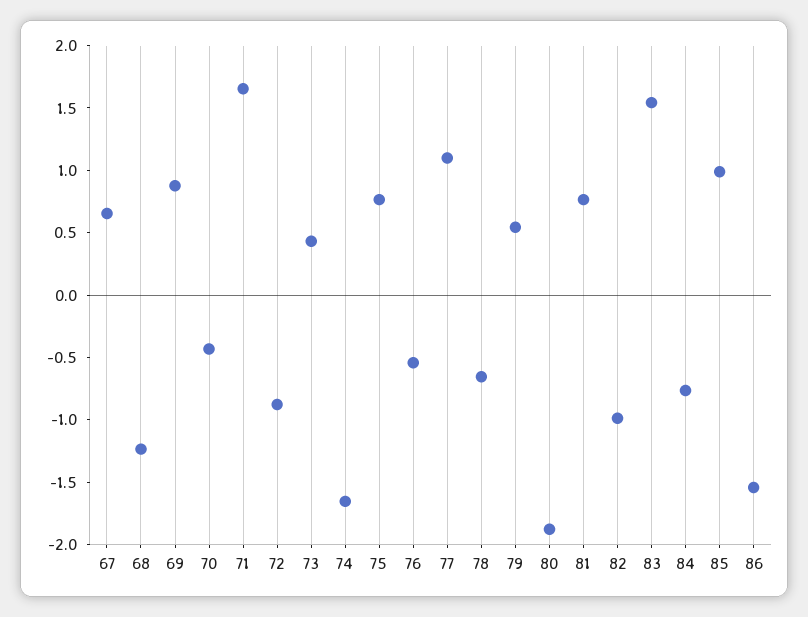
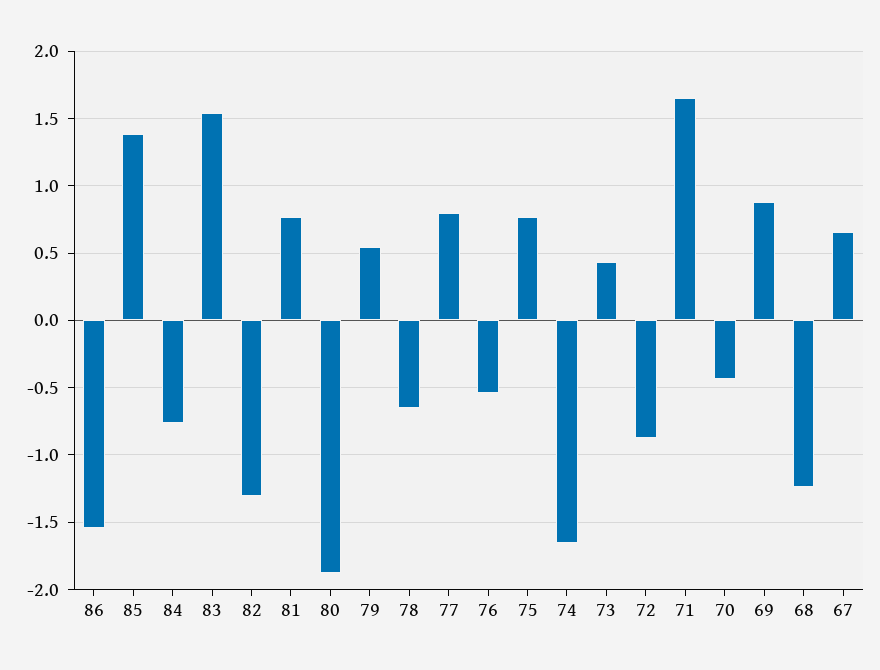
77: 1.1 -> 0.8
82: -1 -> -1.3
85: 1 -> 1.4

